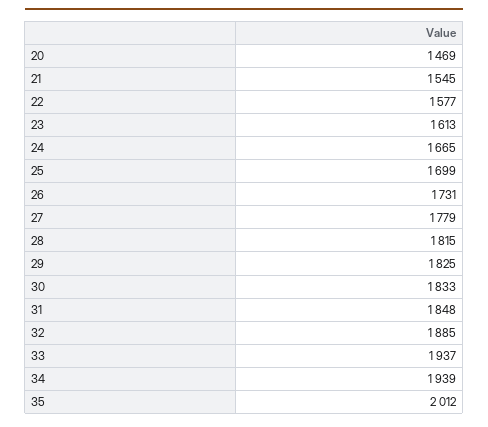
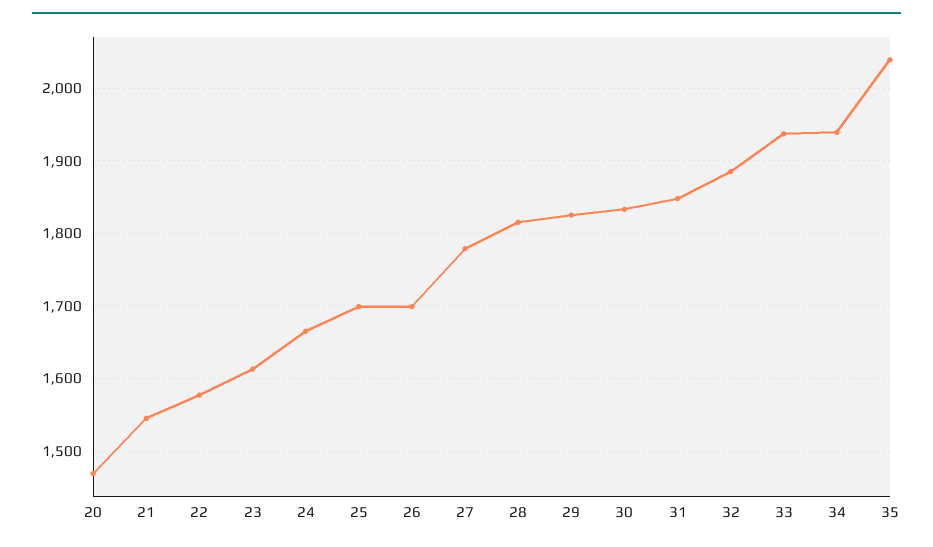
26: 1731 -> 1700
35: 2012 -> 2040

